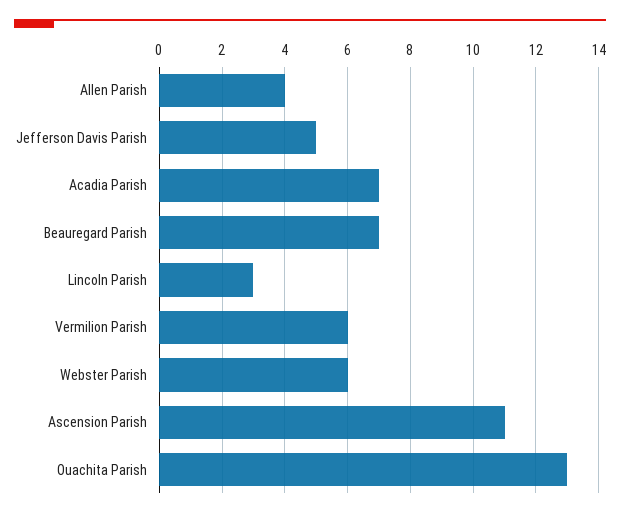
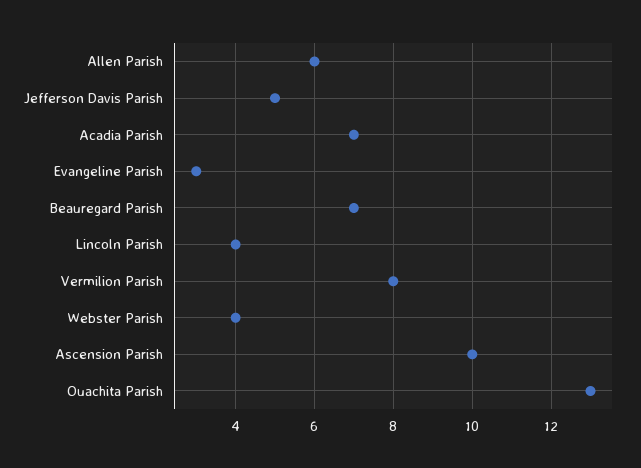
Allen Parish: 4 -> 6
Lincoln Parish: 3 -> 4
Vermilion Parish: 6 -> 8
Webster Parish: 6 -> 4
Ascension Parish: 11 -> 10
Evangeline Parish: none -> 3

